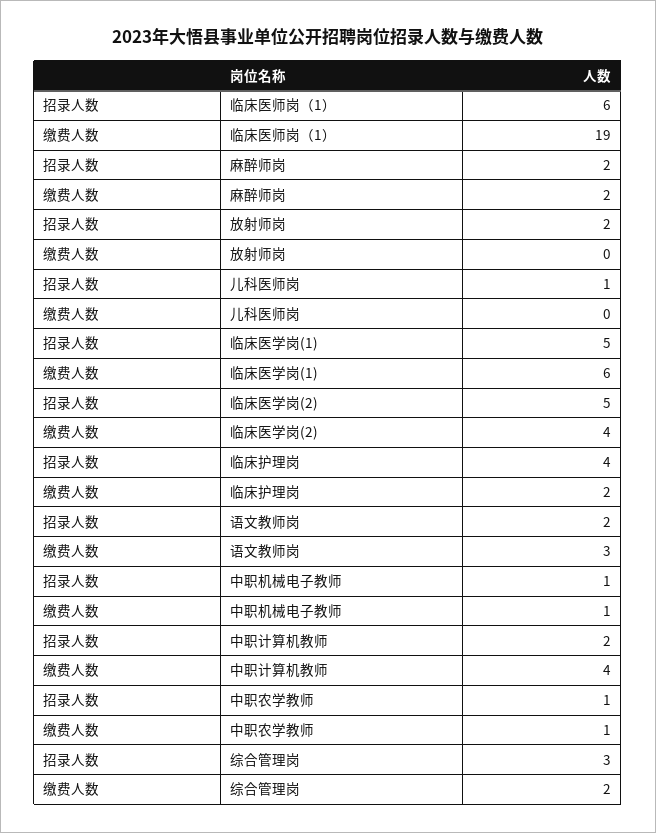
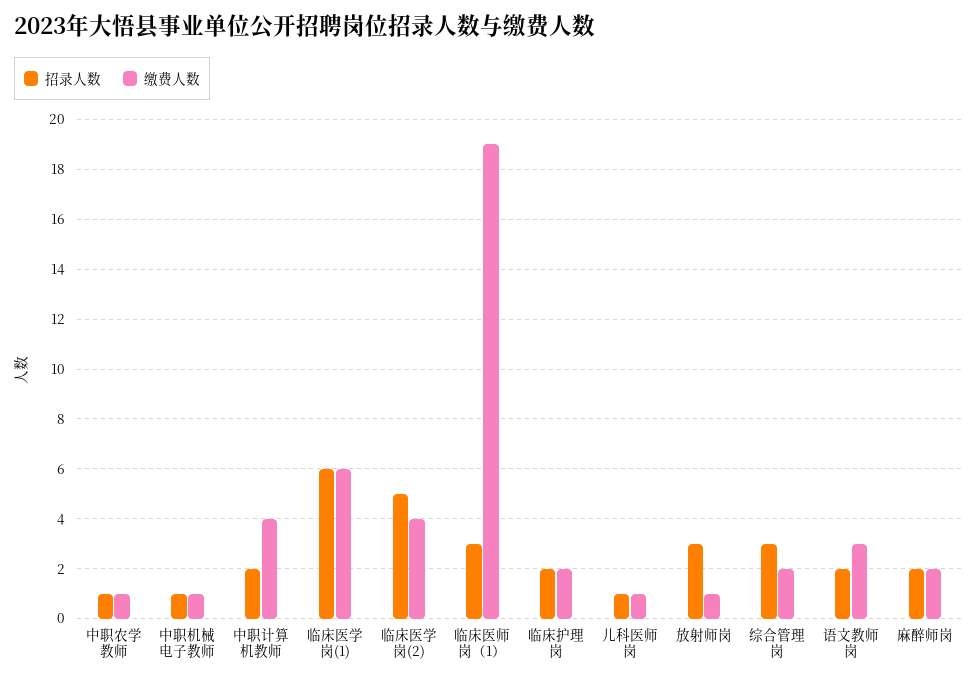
招录人数, 临床医师岗（1）: 6 -> 3
招录人数, 放射师岗: 2 -> 3
缴费人数, 放射师岗: 0 -> 1
缴费人数, 儿科医师岗: 0 -> 1
招录人数, 临床医学岗(1): 5 -> 6
招录人数, 临床护理岗: 4 -> 2

